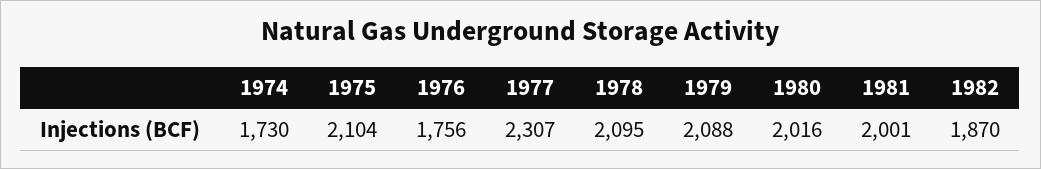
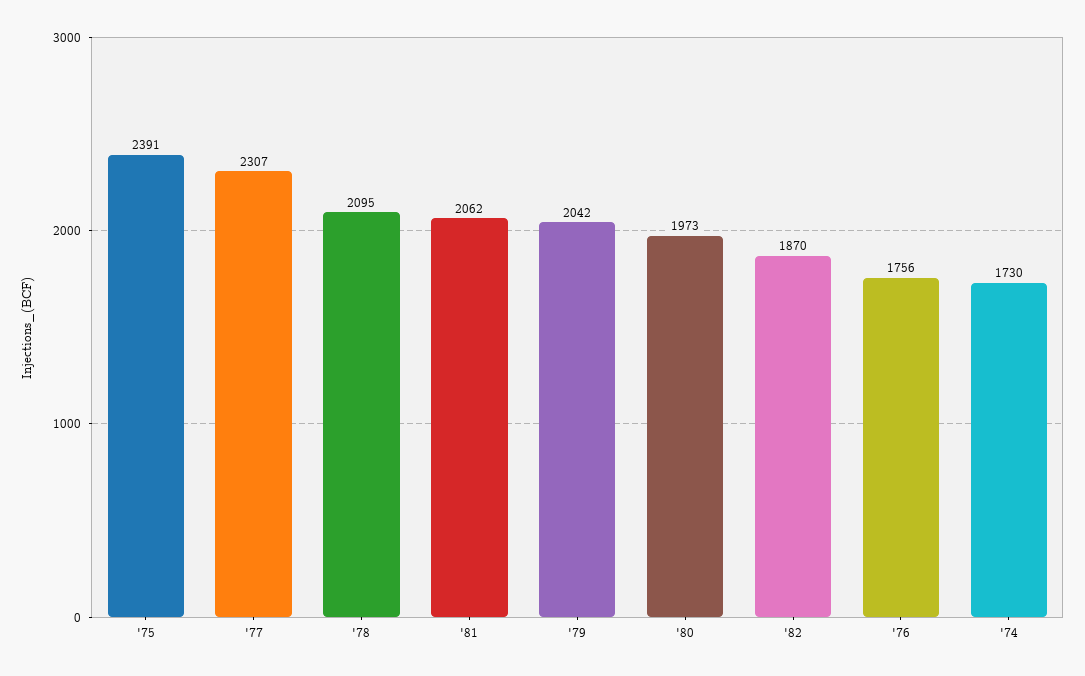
1975: 2104 -> 2391
1979: 2088 -> 2042
1980: 2016 -> 1973
1981: 2001 -> 2062

